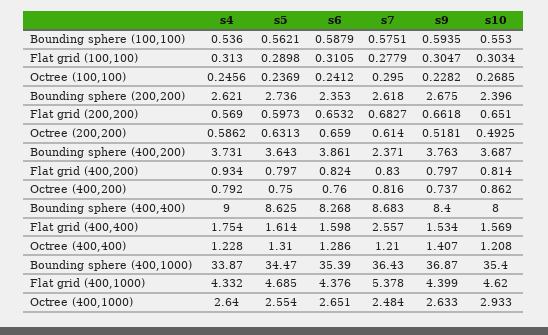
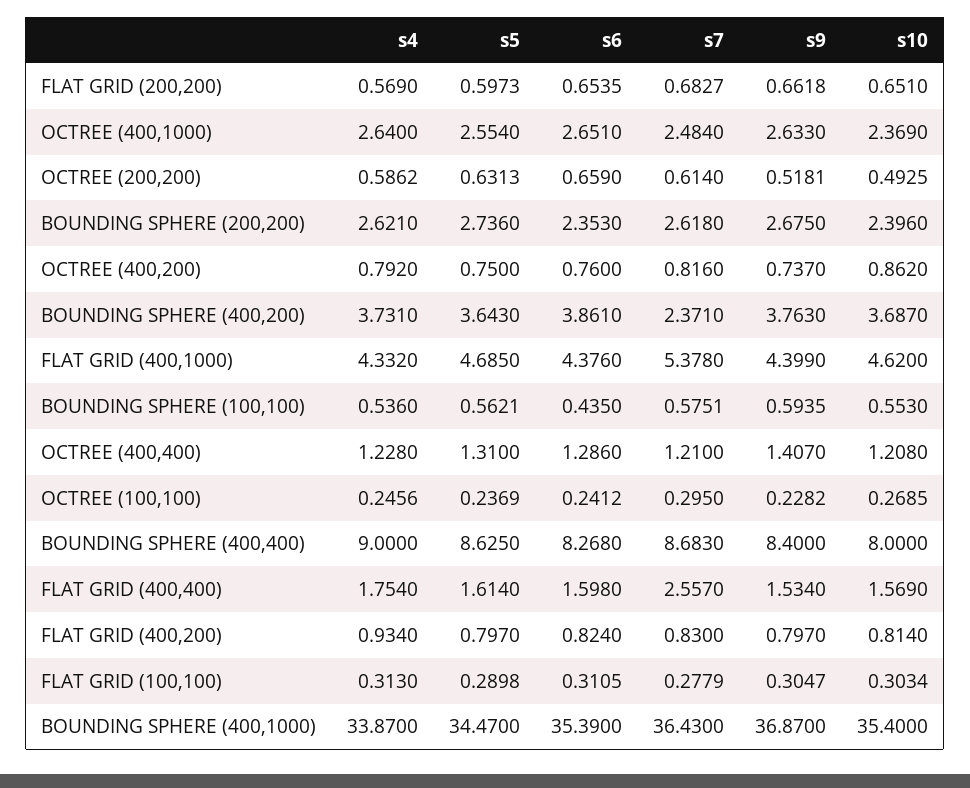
s6, Bounding sphere (100,100): 0.5879 -> 0.435
s6, Flat grid (200,200): 0.6532 -> 0.6535
s10, Octree (400,1000): 2.933 -> 2.369

